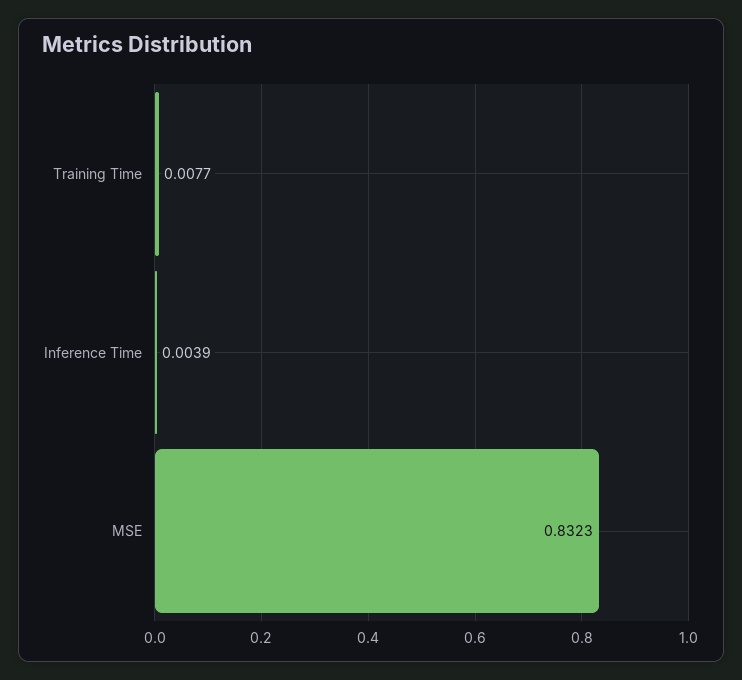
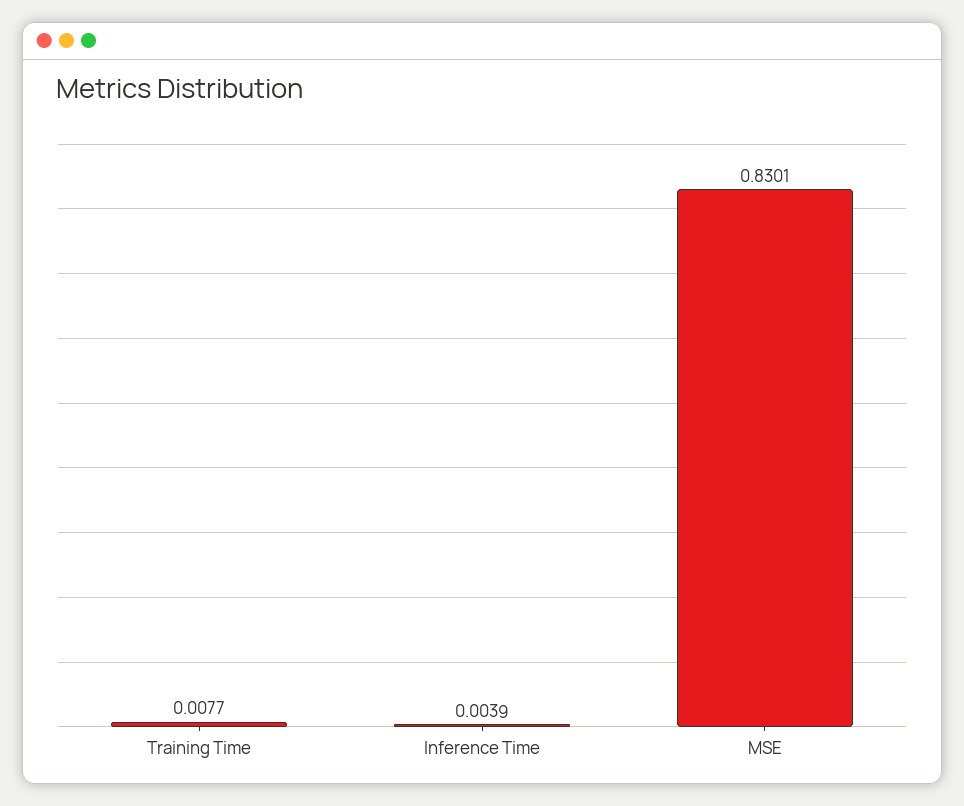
MSE: 0.8323 -> 0.8301

